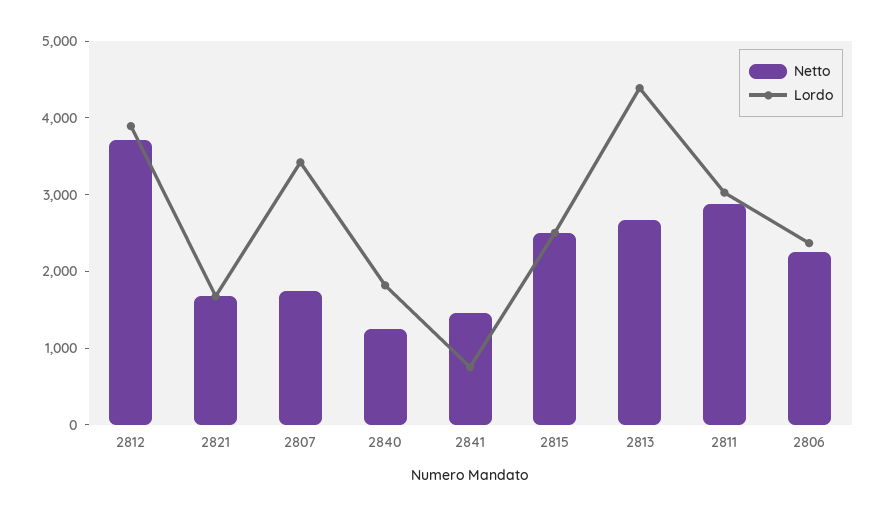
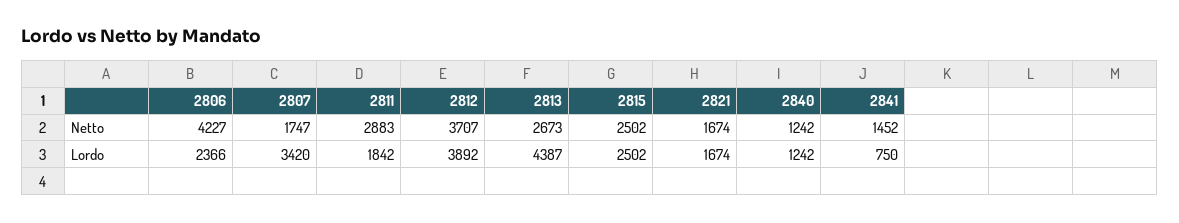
Lordo, 2840: 1800 -> 1242
Lordo, 2811: 3000 -> 1842
Netto, 2806: 2200 -> 4227

